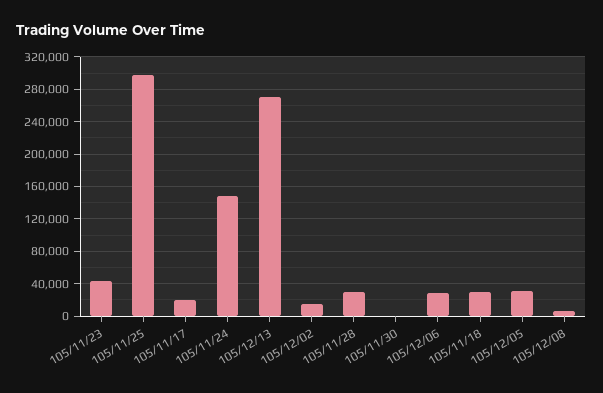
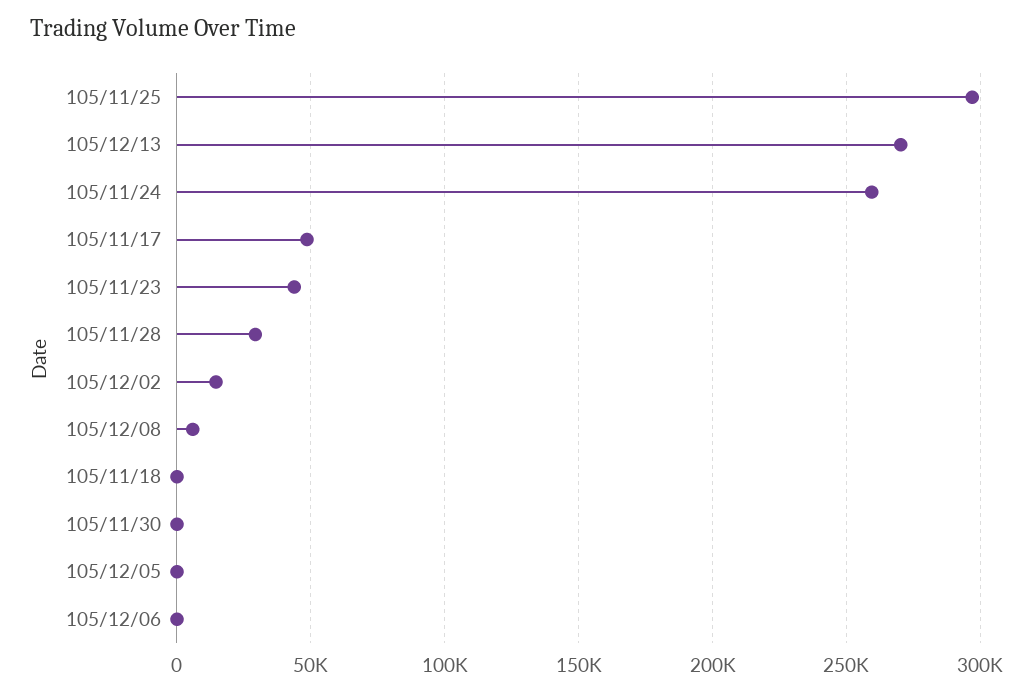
105/11/17: 20000 -> 50000
105/11/24: 150000 -> 260000
105/12/06: 30000 -> 0
105/11/18: 30000 -> 0
105/12/05: 30000 -> 0

